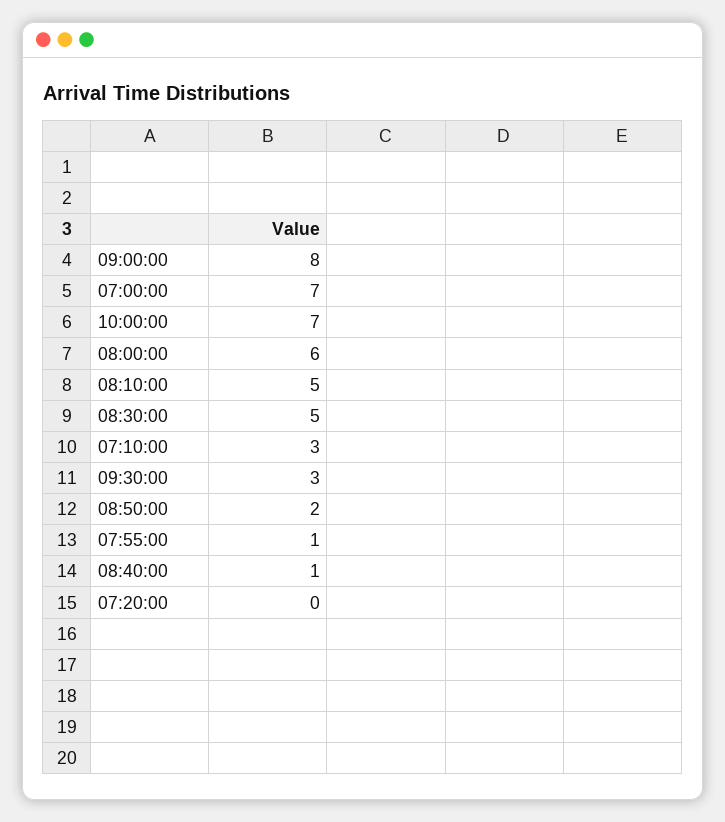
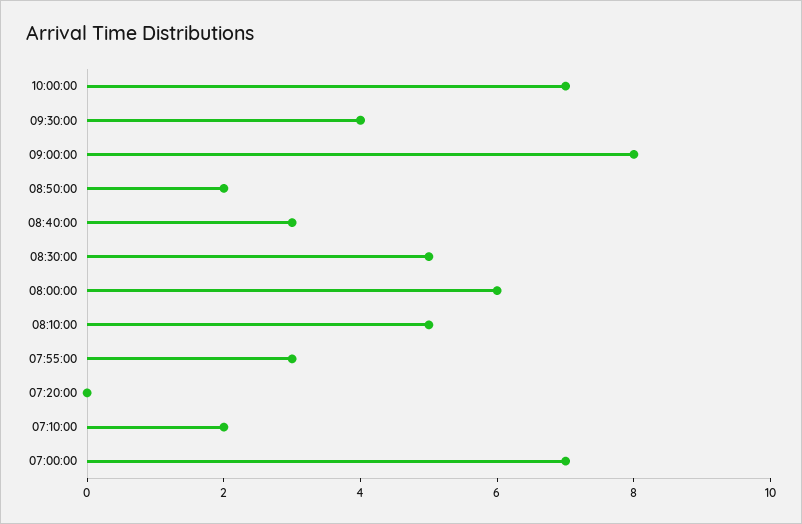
07:10:00: 3 -> 2
09:30:00: 3 -> 4
07:55:00: 1 -> 3
08:40:00: 1 -> 3

